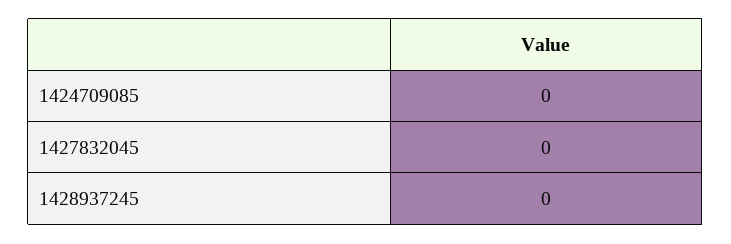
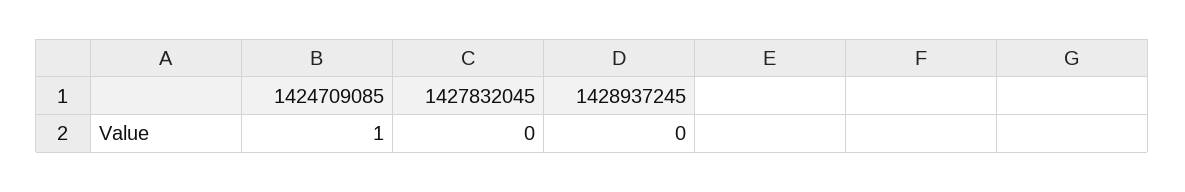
1424709085: 0 -> 1

